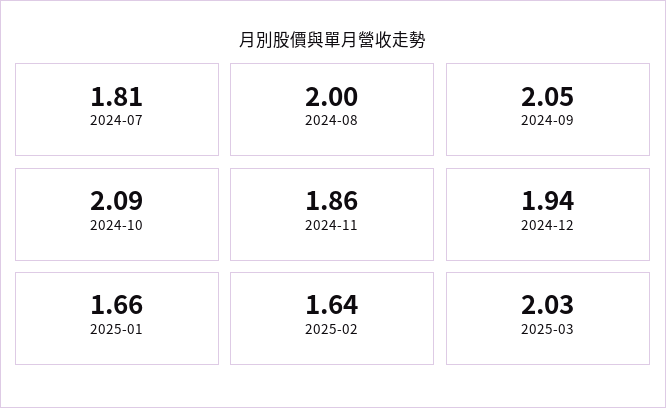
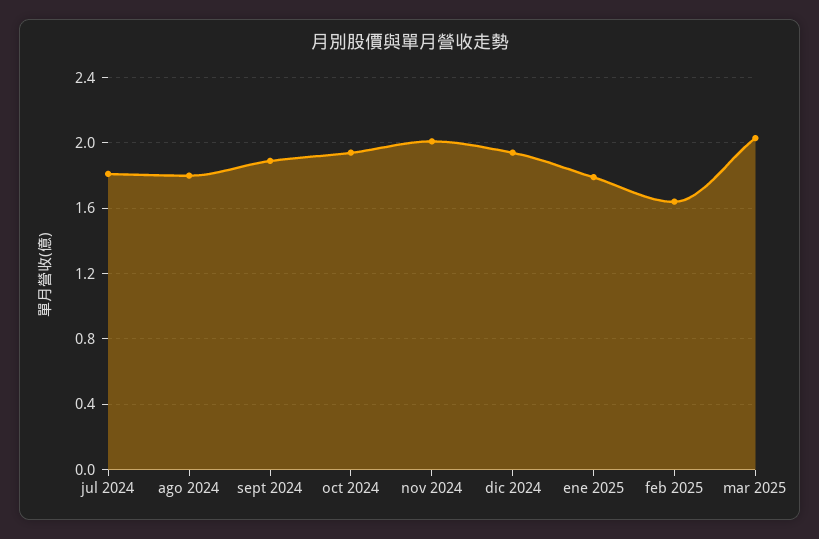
2024-08: 2 -> 1.8
2024-09: 2.05 -> 1.9
2024-10: 2.09 -> 1.95
2024-11: 1.86 -> 2
2025-01: 1.66 -> 1.8

